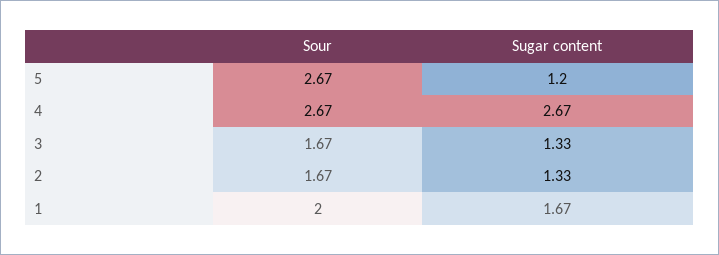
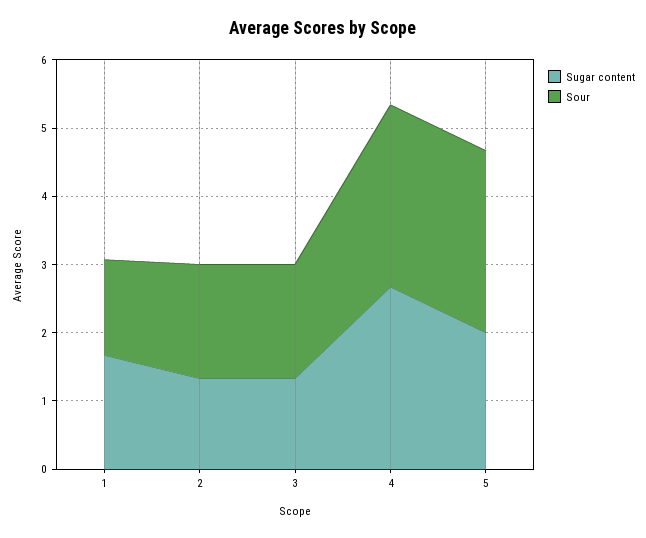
Sugar content, 5: 1.2 -> 2
Sour, 1: 2 -> 1.4

